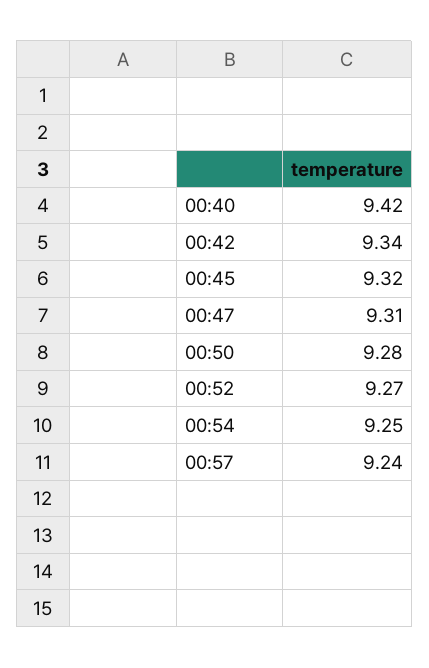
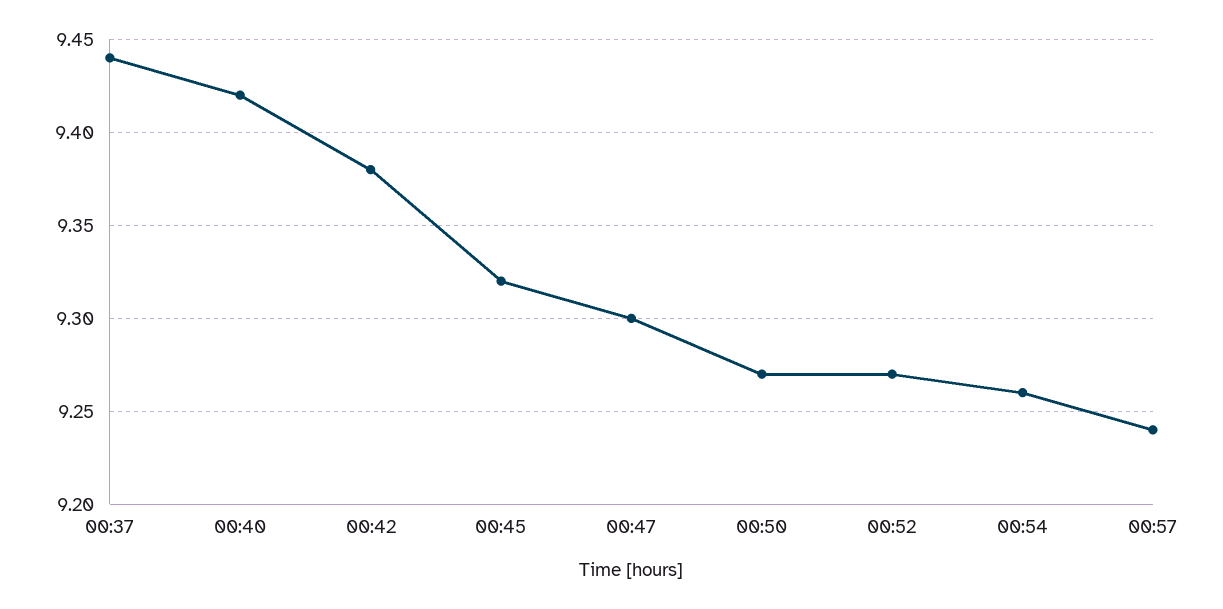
00:42: 9.34 -> 9.38
00:47: 9.31 -> 9.3
00:50: 9.28 -> 9.27
00:54: 9.25 -> 9.26
00:37: none -> 9.44

